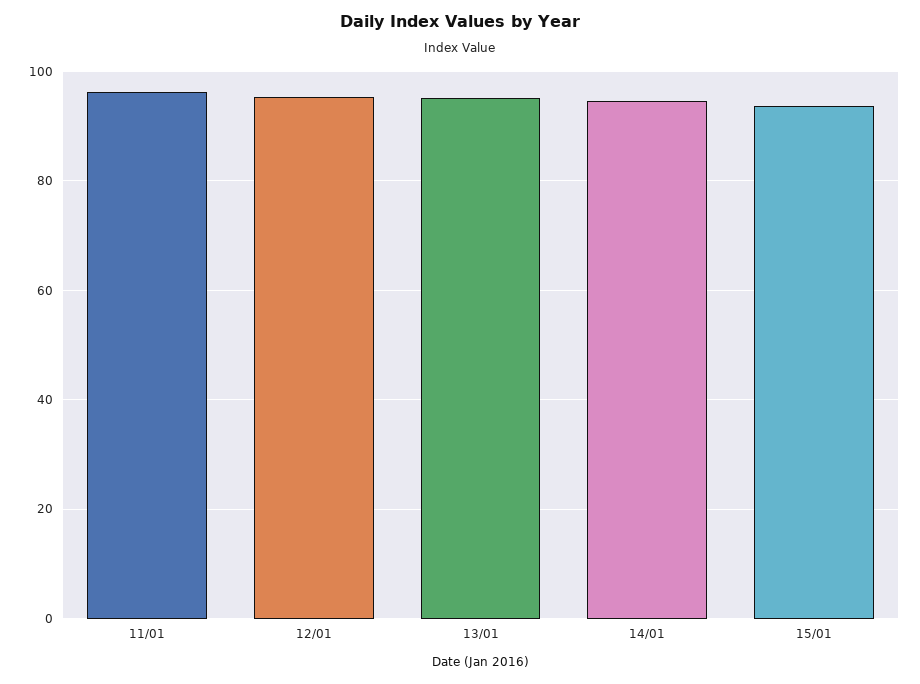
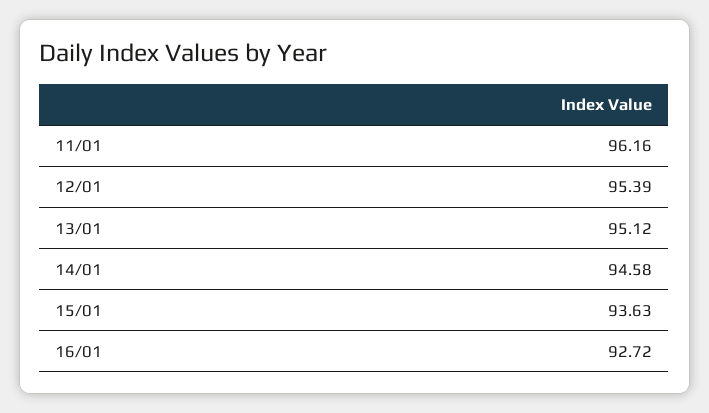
16/01: none -> 92.72

